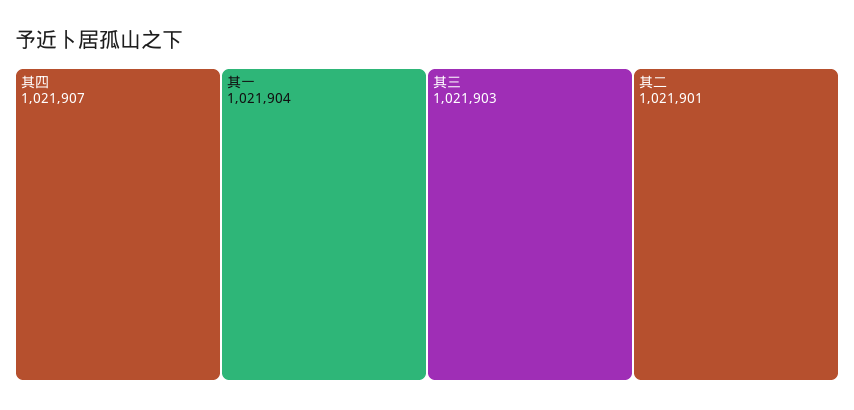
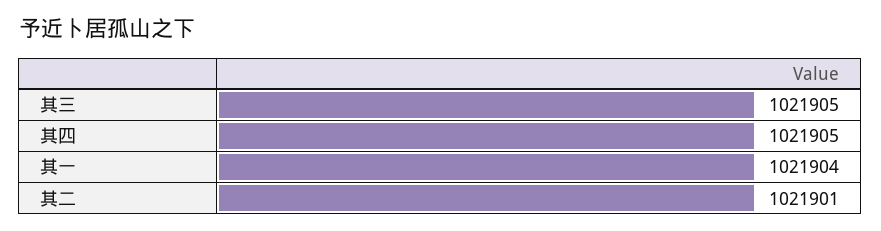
其四: 1021907 -> 1021905
其三: 1021903 -> 1021905

